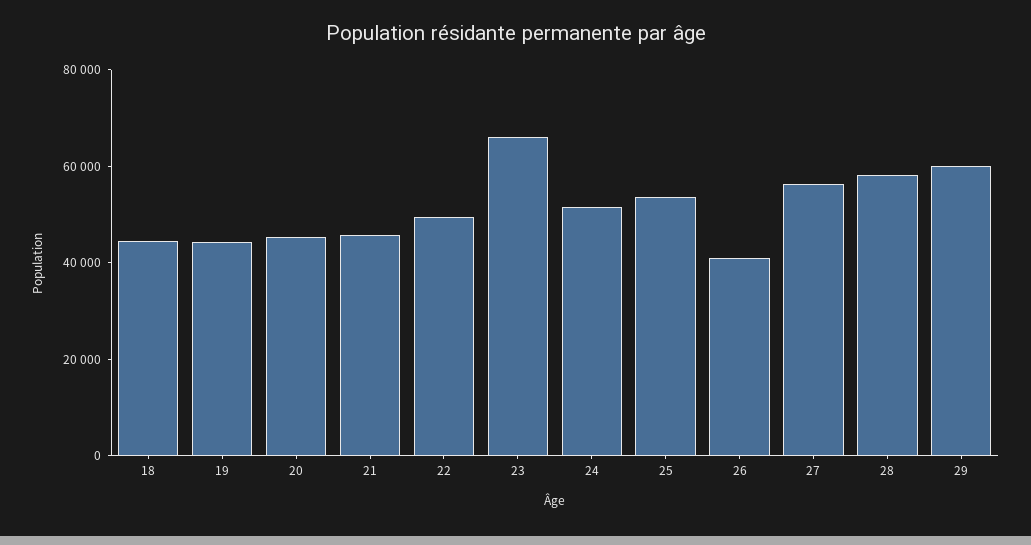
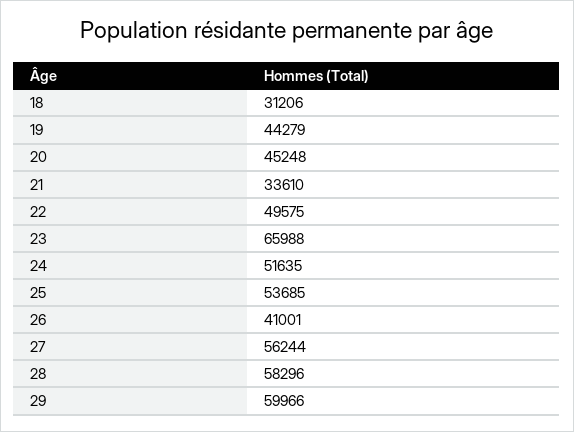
18: 45000 -> 31206
21: 45000 -> 33610

